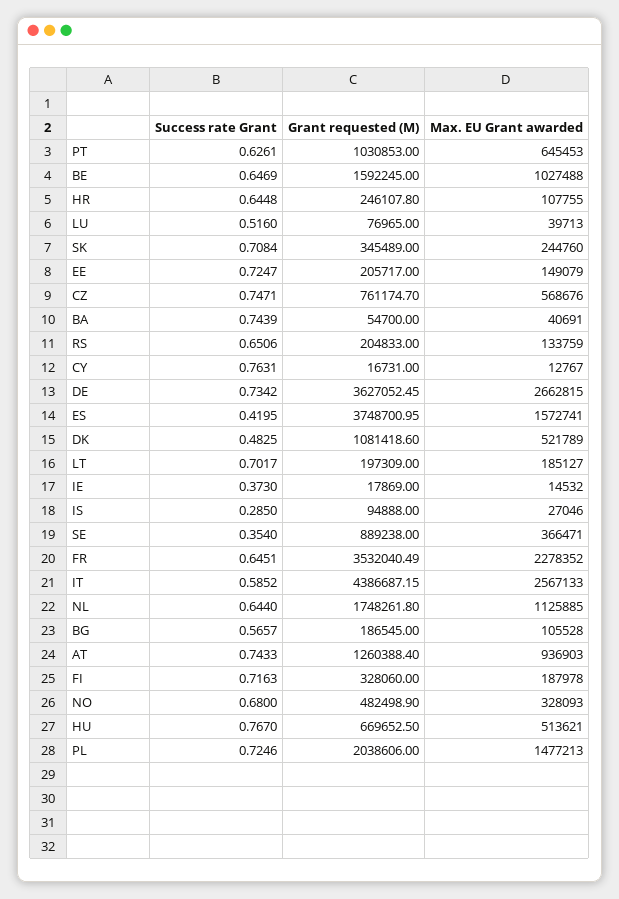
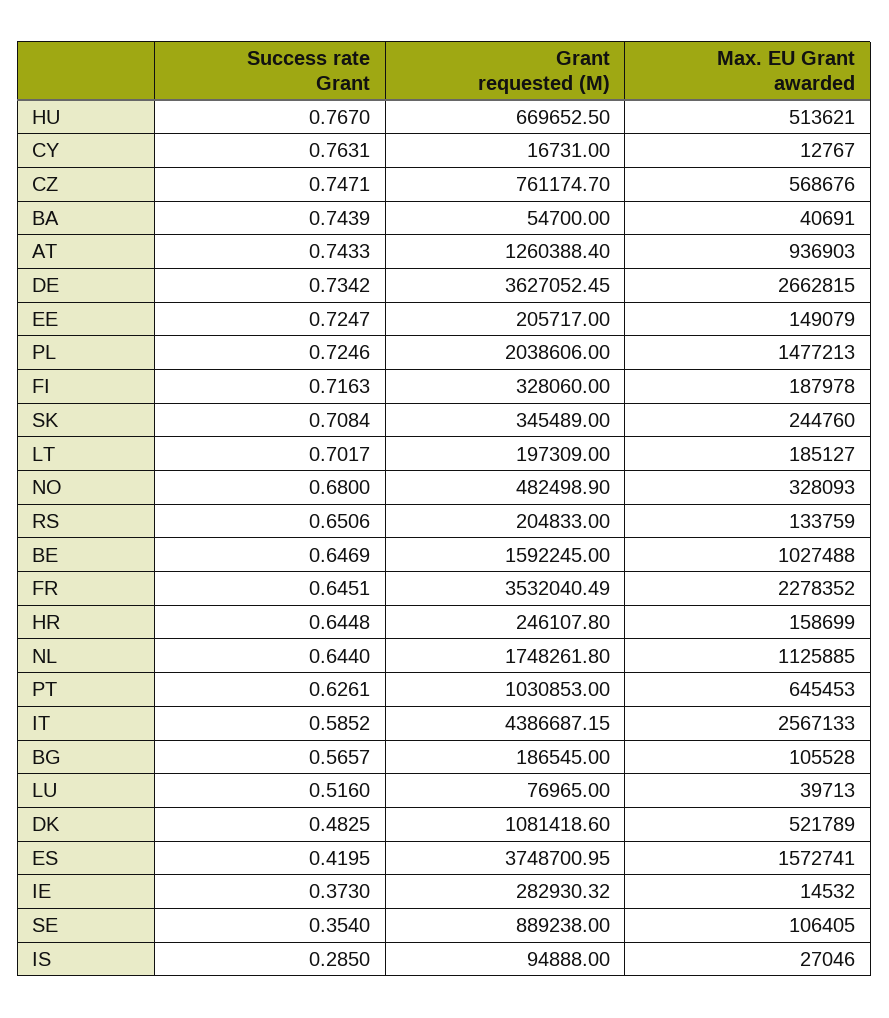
Max. EU Grant awarded, HR: 107755 -> 158699
Grant requested (M), IE: 17869 -> 282930.32
Max. EU Grant awarded, SE: 366471 -> 106405

